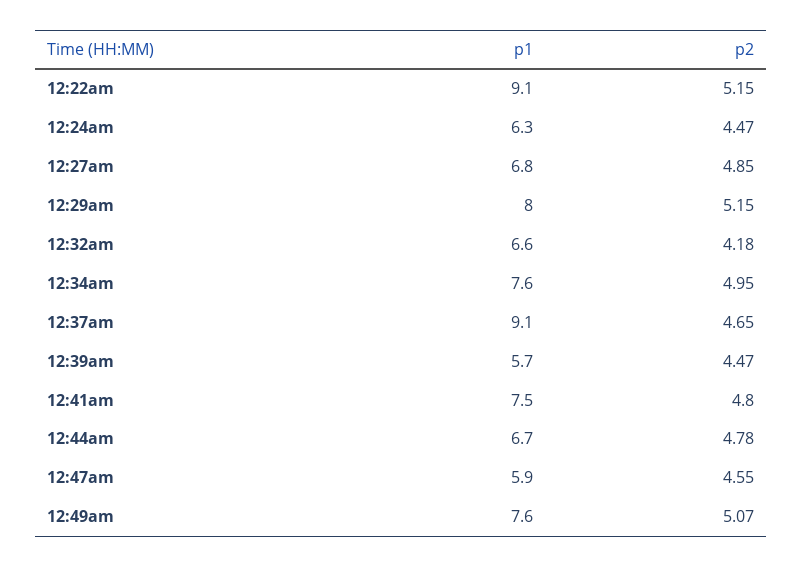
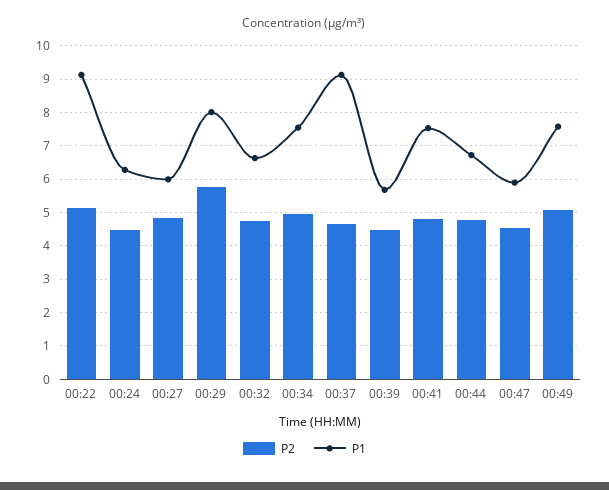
p1, 12:27am: 6.8 -> 6
p2, 12:29am: 5.15 -> 5.8
p2, 12:32am: 4.18 -> 4.8

